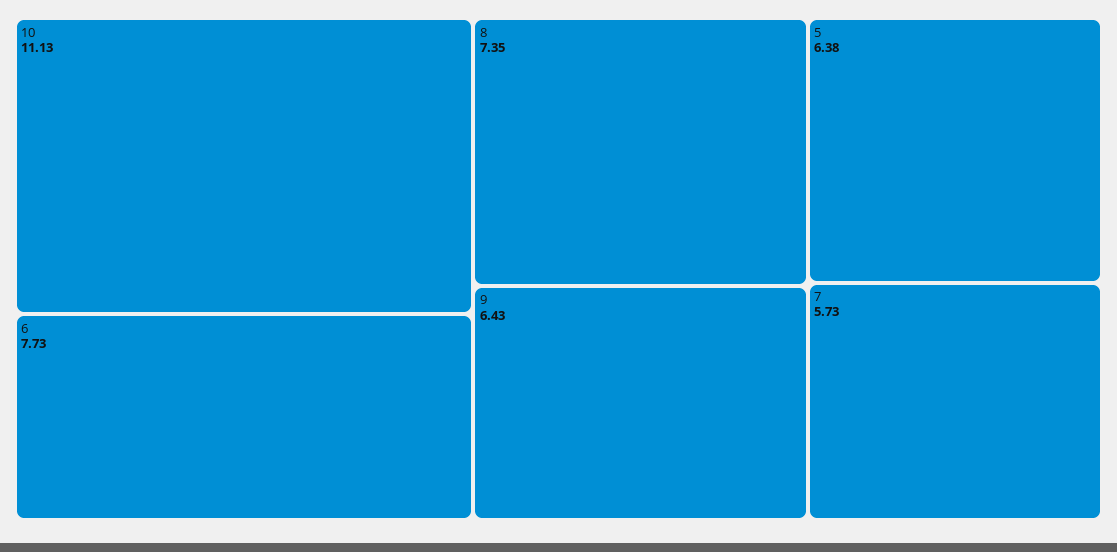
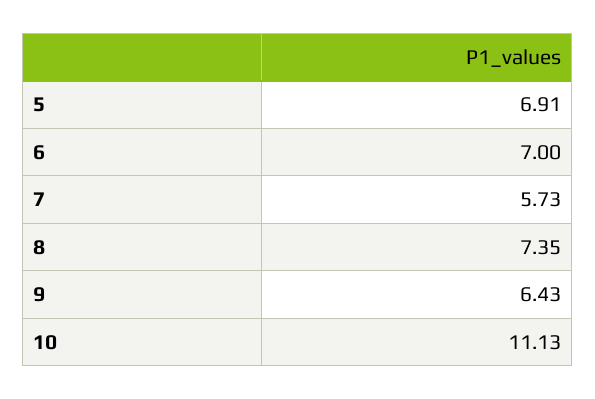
6: 7.73 -> 7
5: 6.38 -> 6.91

